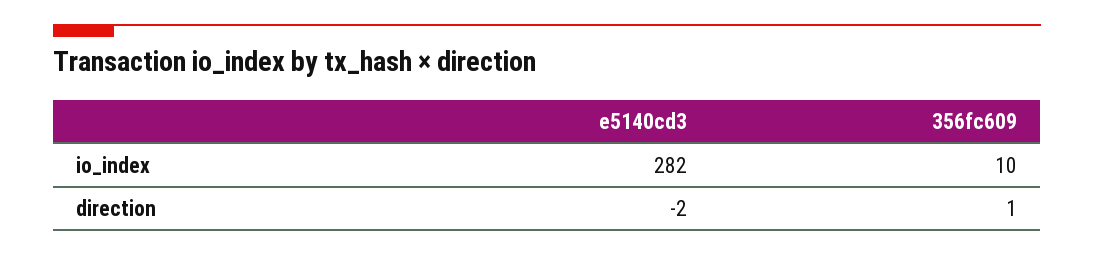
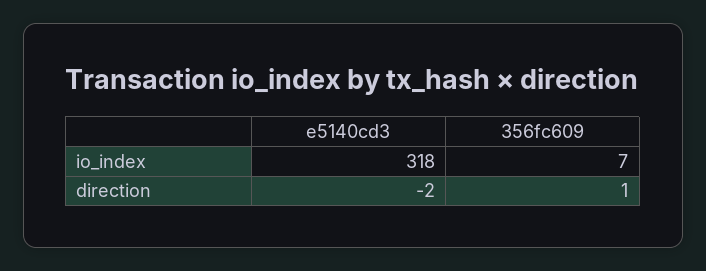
e5140cd3, io_index: 282 -> 318
356fc609, io_index: 10 -> 7

